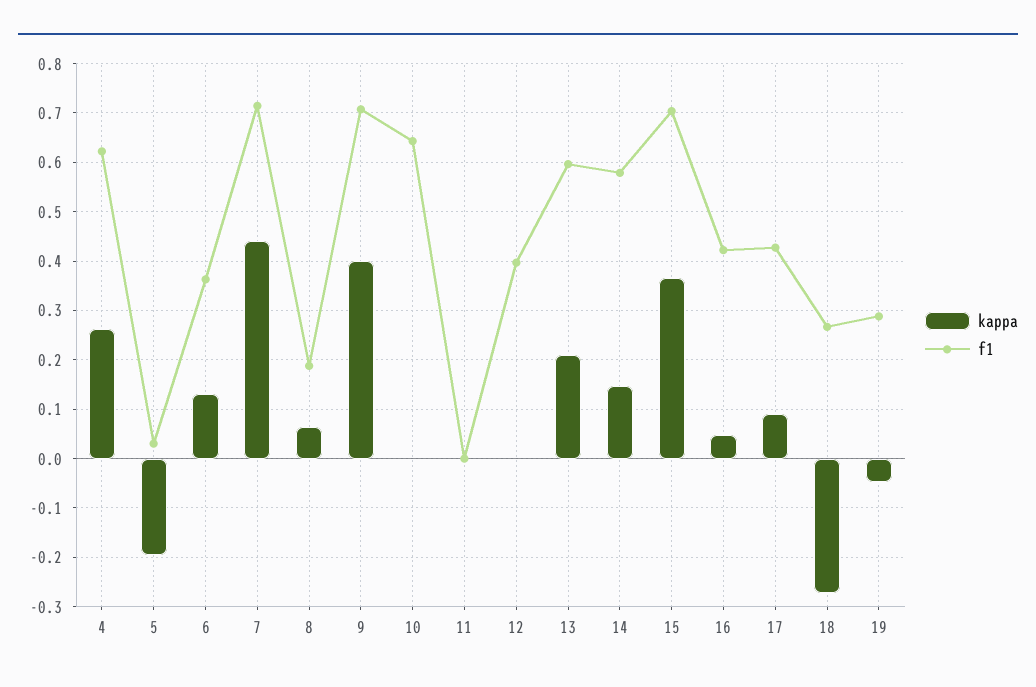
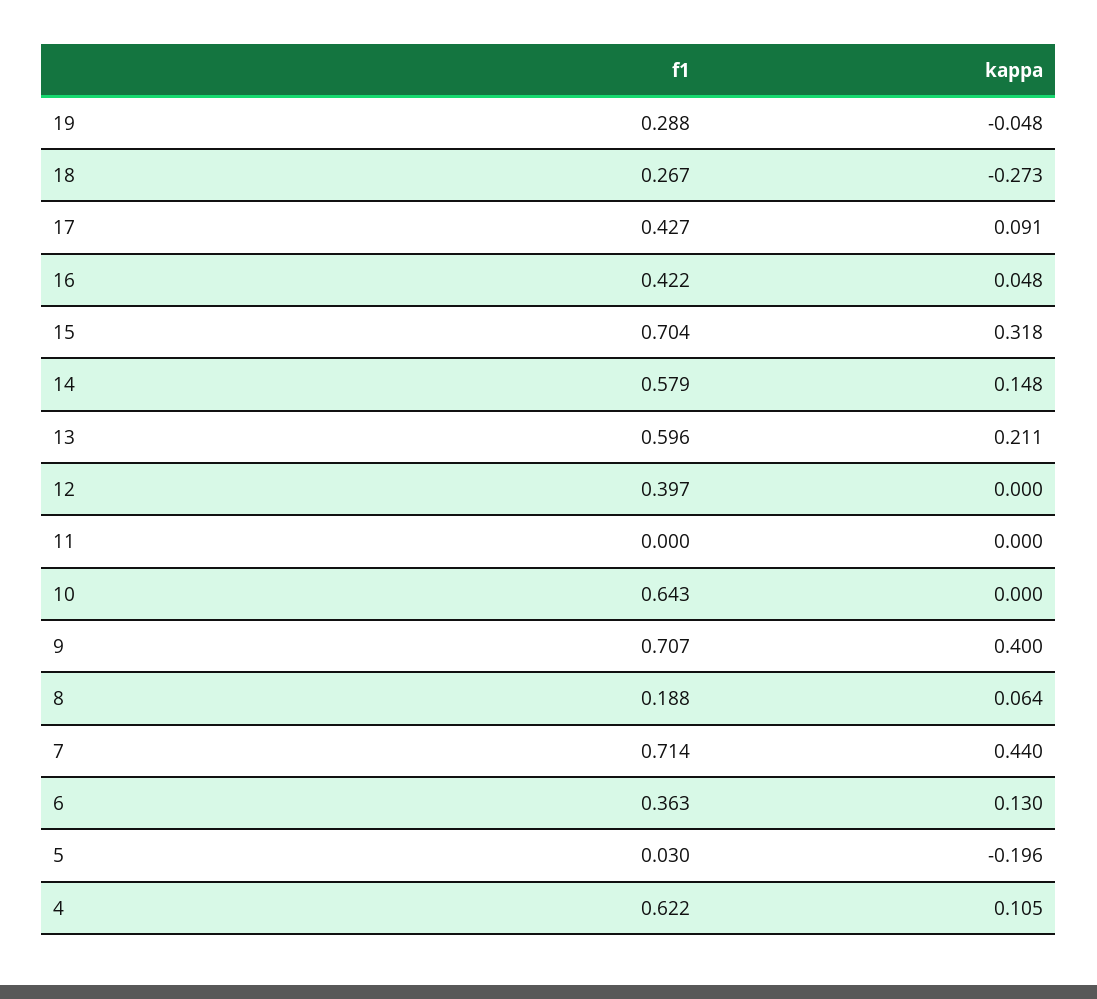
kappa, 4: 0.26 -> 0.105
kappa, 15: 0.36 -> 0.318

